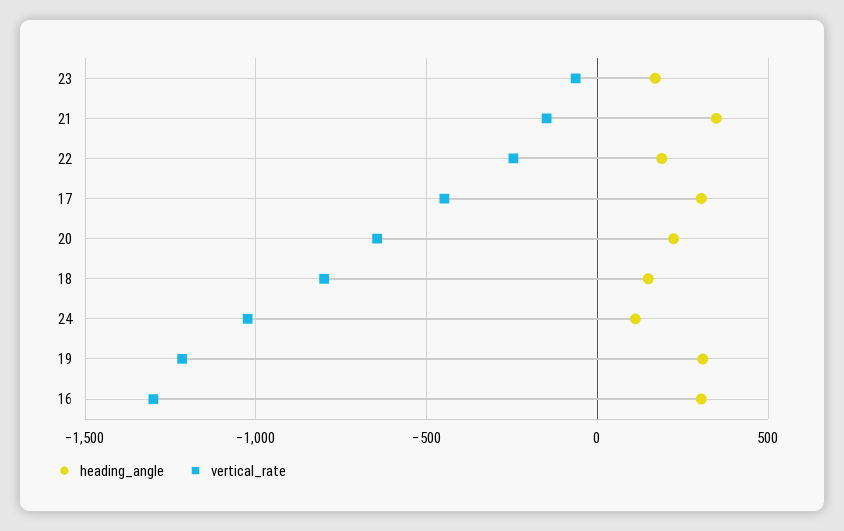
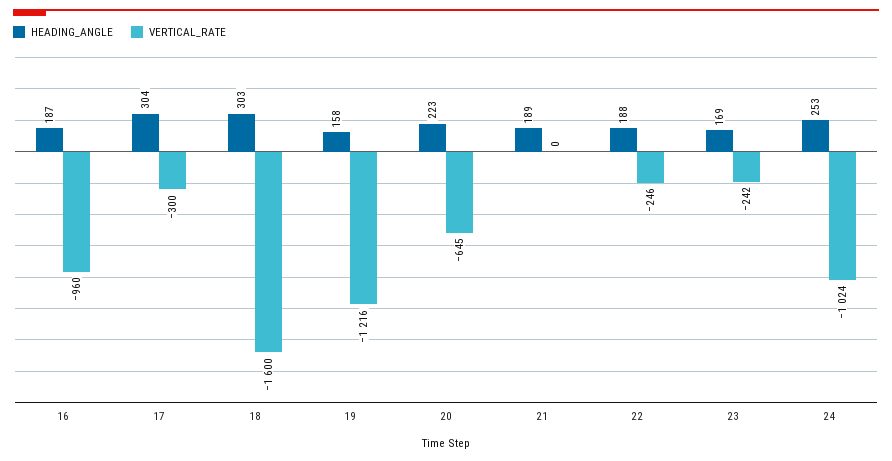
vertical_rate, 23: -50 -> -242
heading_angle, 21: 350 -> 189
vertical_rate, 21: -150 -> 0
vertical_rate, 17: -450 -> -300
heading_angle, 18: 150 -> 303
vertical_rate, 18: -800 -> -1600
heading_angle, 24: 100 -> 253
heading_angle, 19: 300 -> 158
heading_angle, 16: 300 -> 187
vertical_rate, 16: -1300 -> -960

